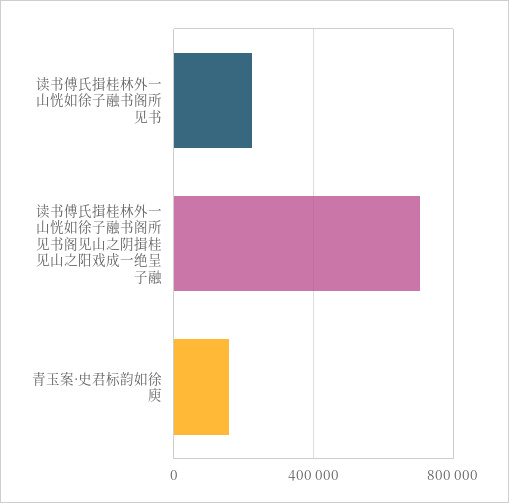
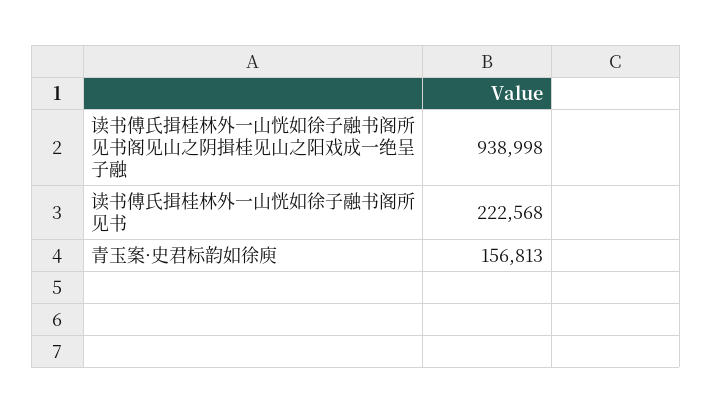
读书傅氏揖桂林外一山恍如徐子融书阁所见书阁见山之阴揖桂见山之阳戏成一绝呈子融: 700000 -> 938998

